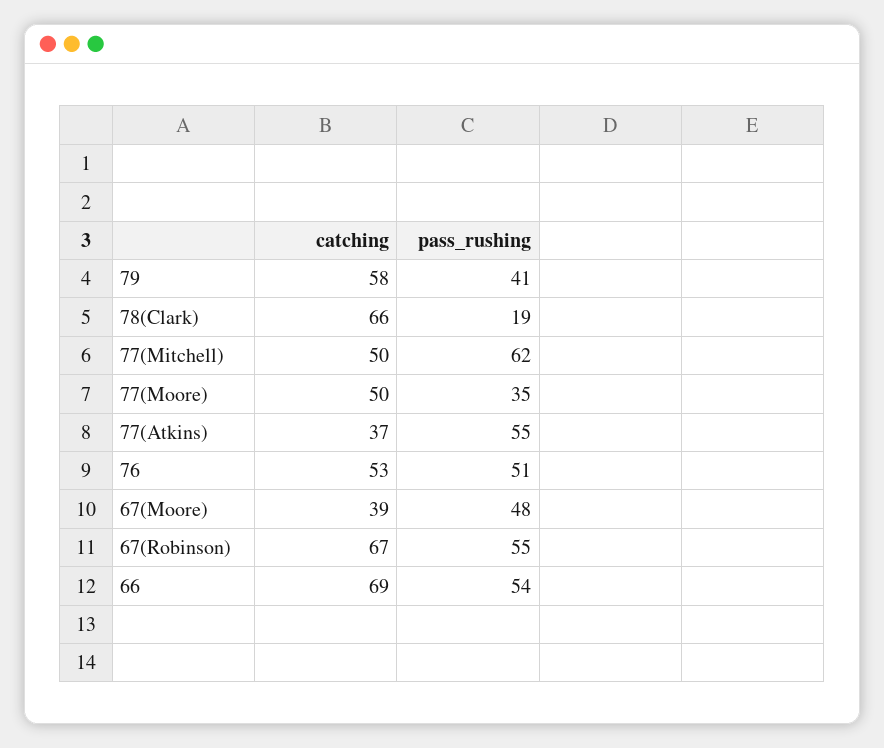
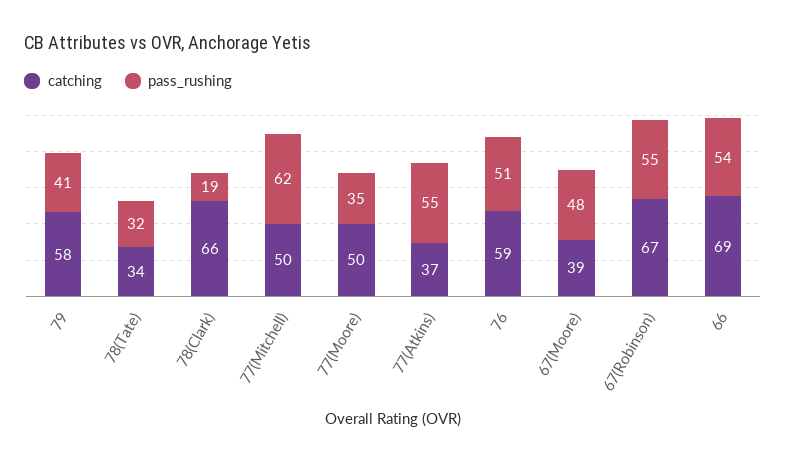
catching, 76: 53 -> 59
catching, 78(Tate): none -> 34
pass_rushing, 78(Tate): none -> 32

